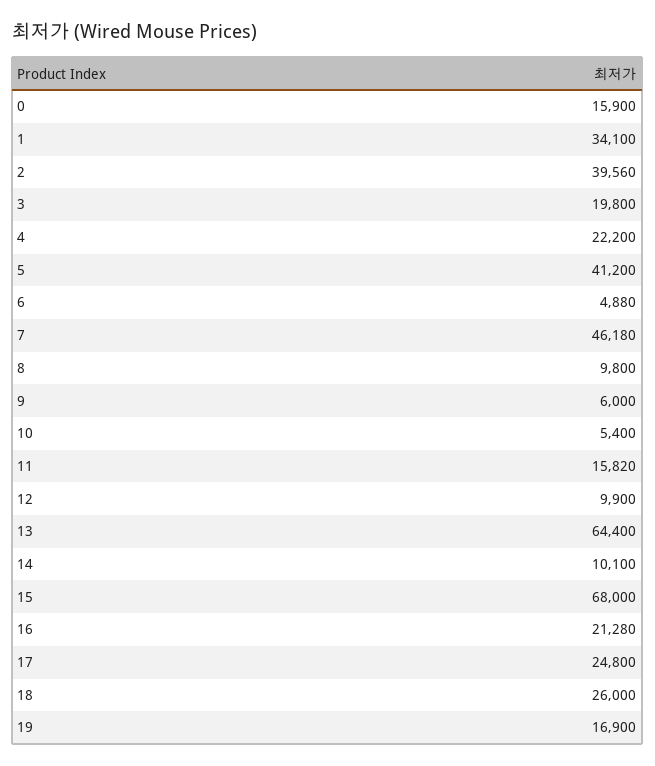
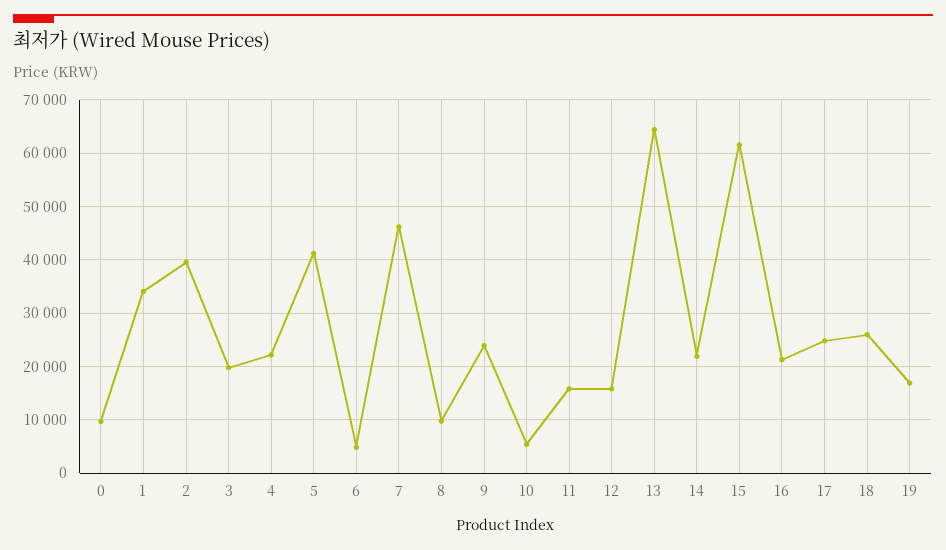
0: 15900 -> 10000
9: 6000 -> 24000
12: 9900 -> 16000
14: 10100 -> 22000
15: 68000 -> 62000

